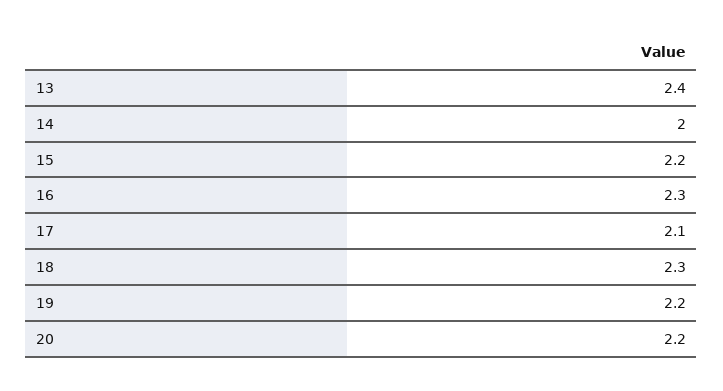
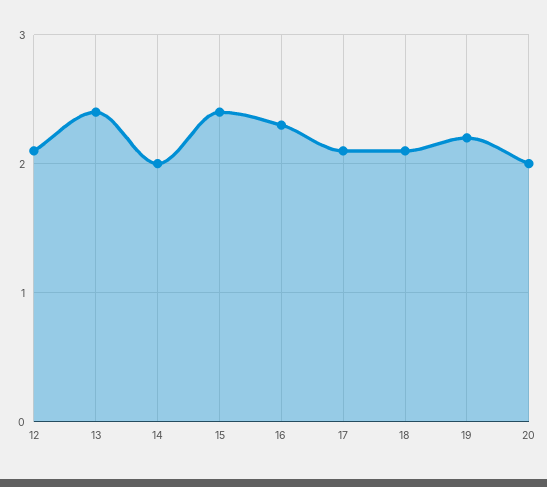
15: 2.2 -> 2.4
18: 2.3 -> 2.1
20: 2.2 -> 2
12: none -> 2.1

